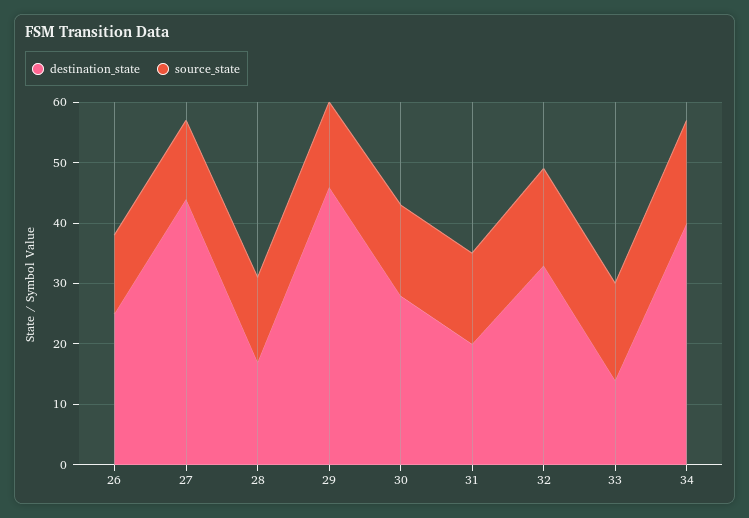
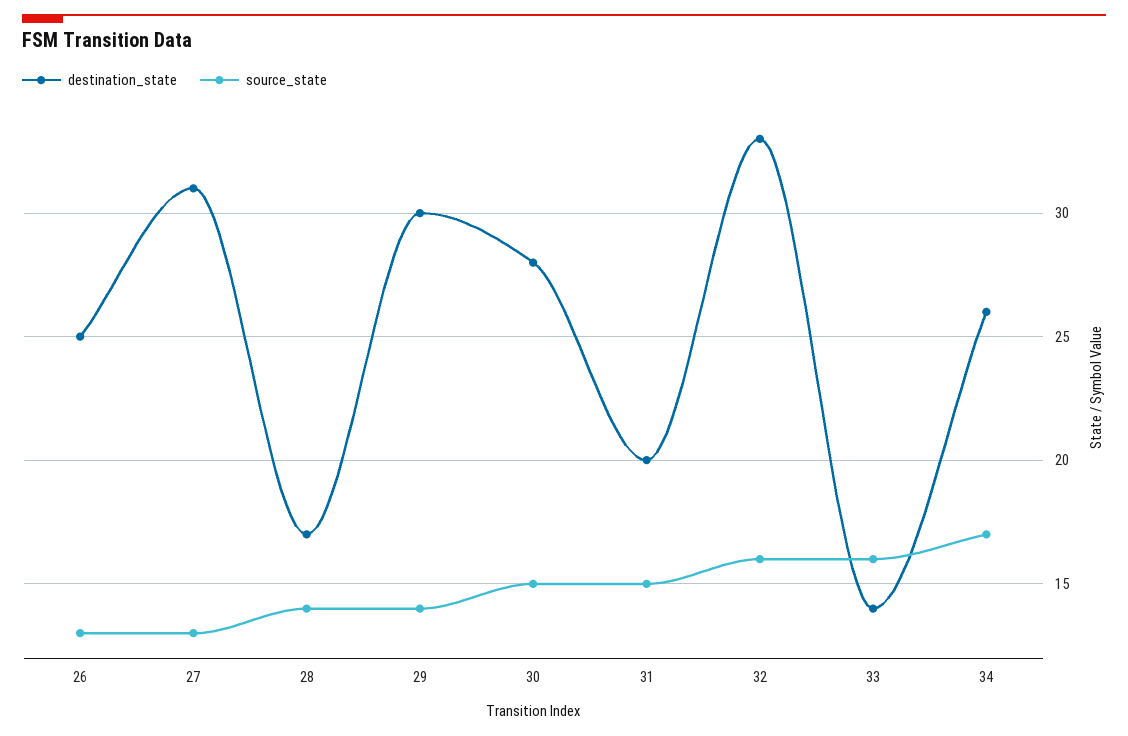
destination_state, 27: 45 -> 31
destination_state, 29: 45 -> 30
destination_state, 34: 40 -> 26

